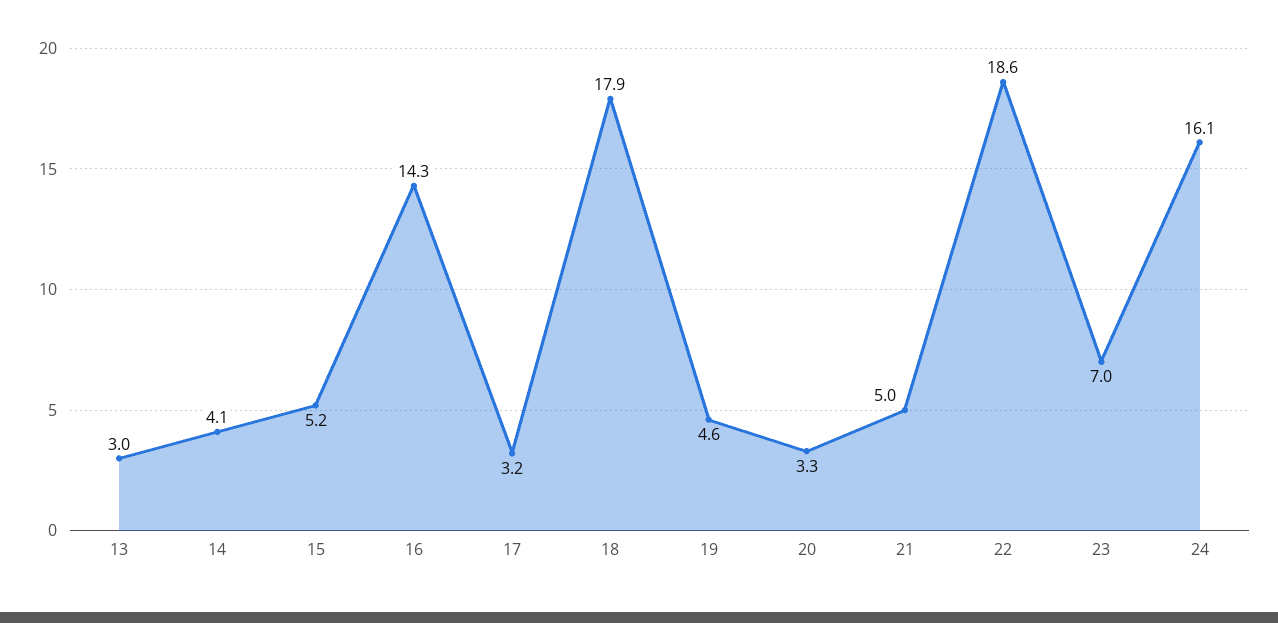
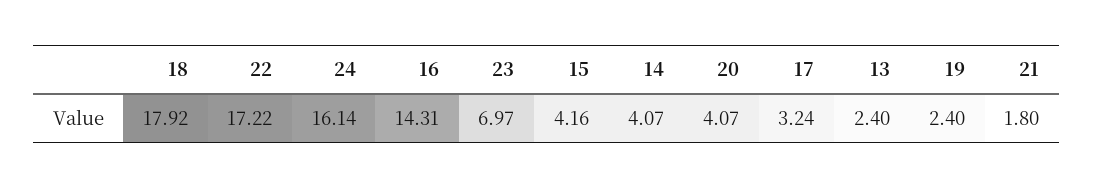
13: 3 -> 2.4
15: 5.2 -> 4.16
19: 4.6 -> 2.4
20: 3.3 -> 4.07
21: 5 -> 1.8
22: 18.6 -> 17.22

